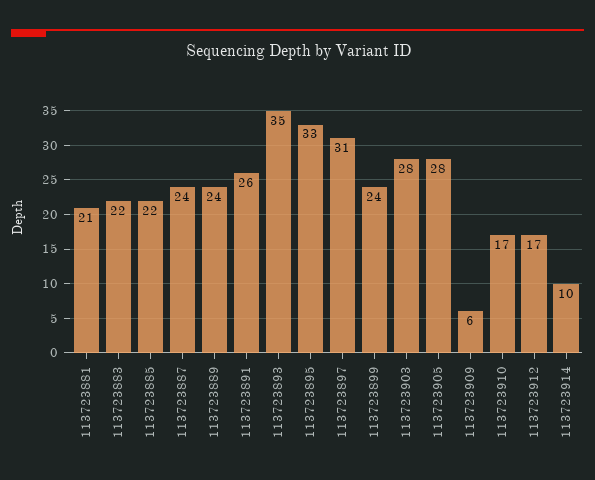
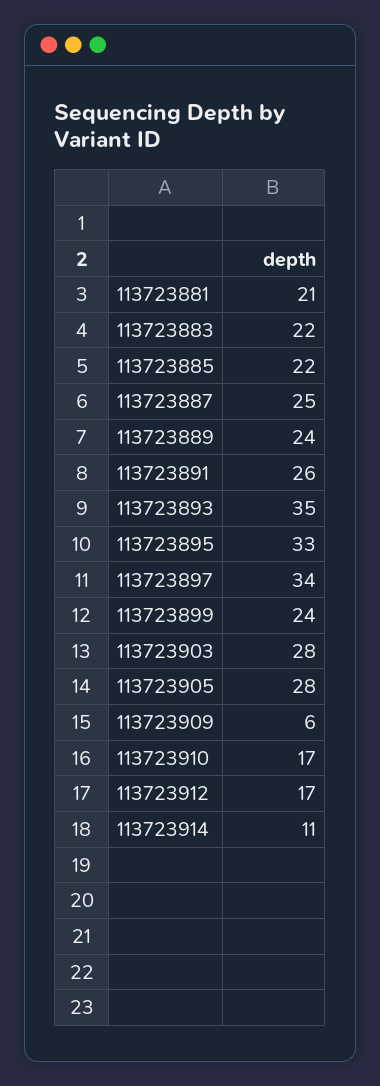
113723887: 24 -> 25
113723897: 31 -> 34
113723914: 10 -> 11

